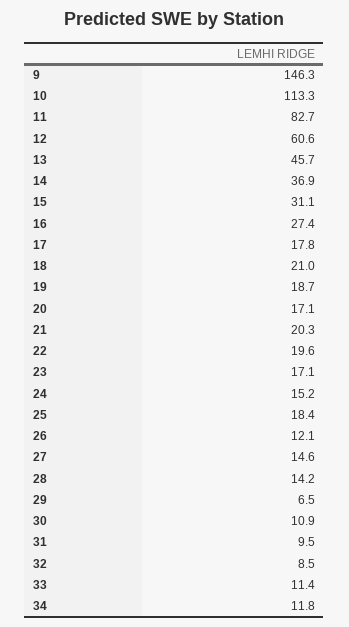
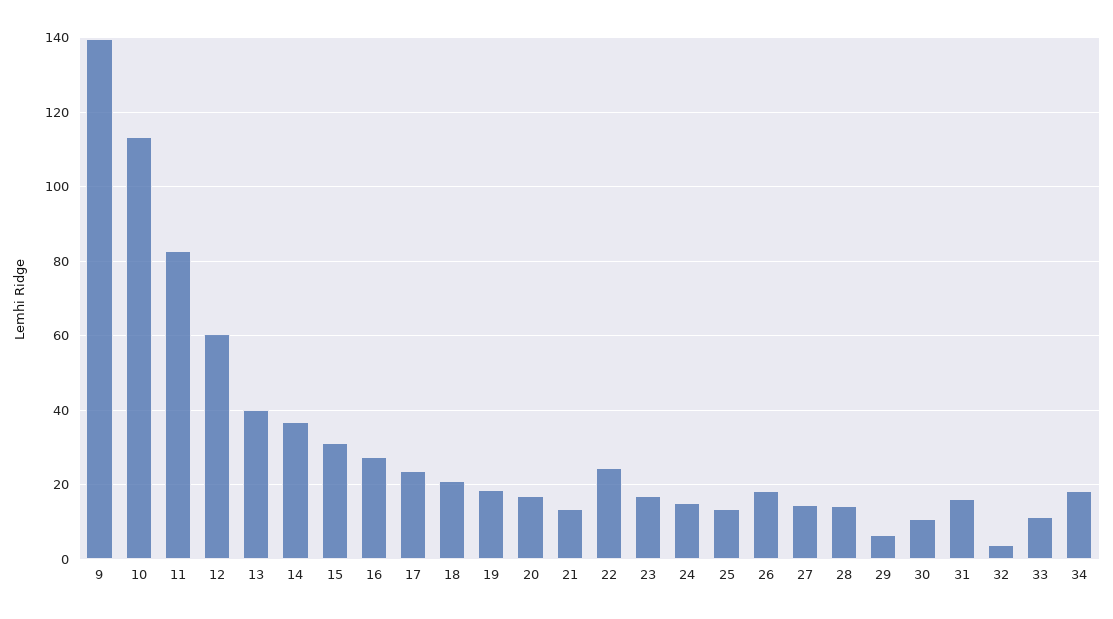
9: 146.3 -> 140
13: 45.7 -> 40
17: 17.8 -> 24
21: 20.3 -> 14
22: 19.6 -> 24
25: 18.4 -> 14
26: 12.1 -> 18
31: 9.5 -> 16
32: 8.5 -> 4
34: 11.8 -> 18

